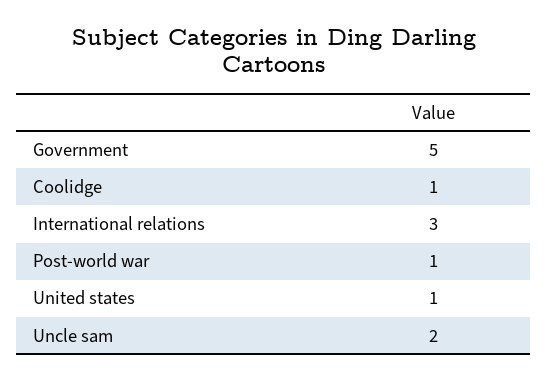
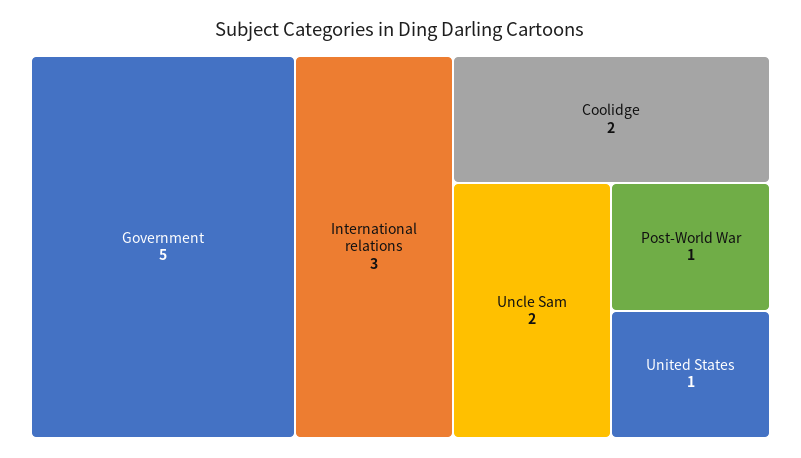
Coolidge: 1 -> 2

